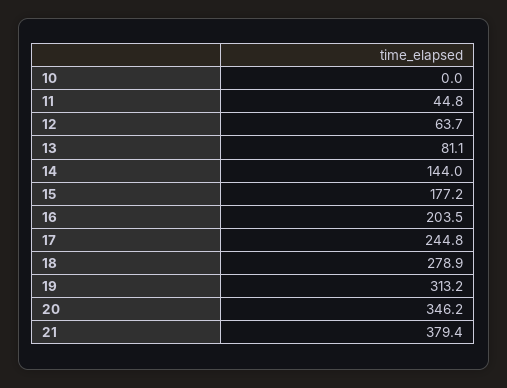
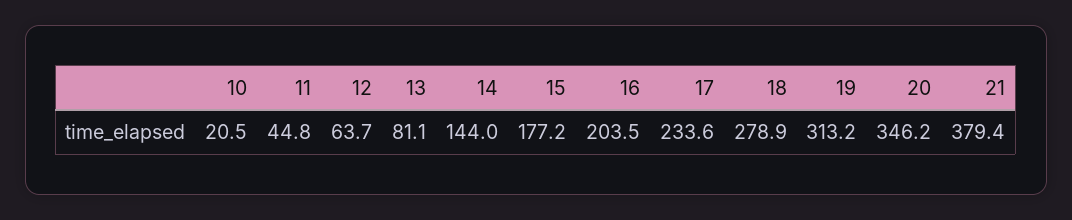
10: 0 -> 20.5
17: 244.8 -> 233.6

